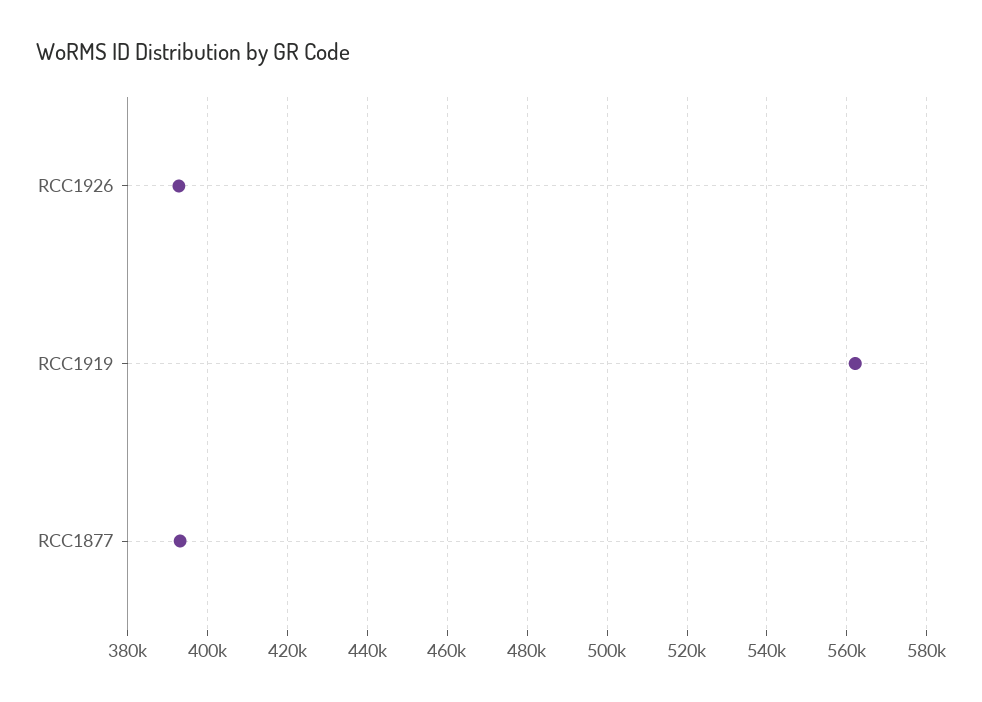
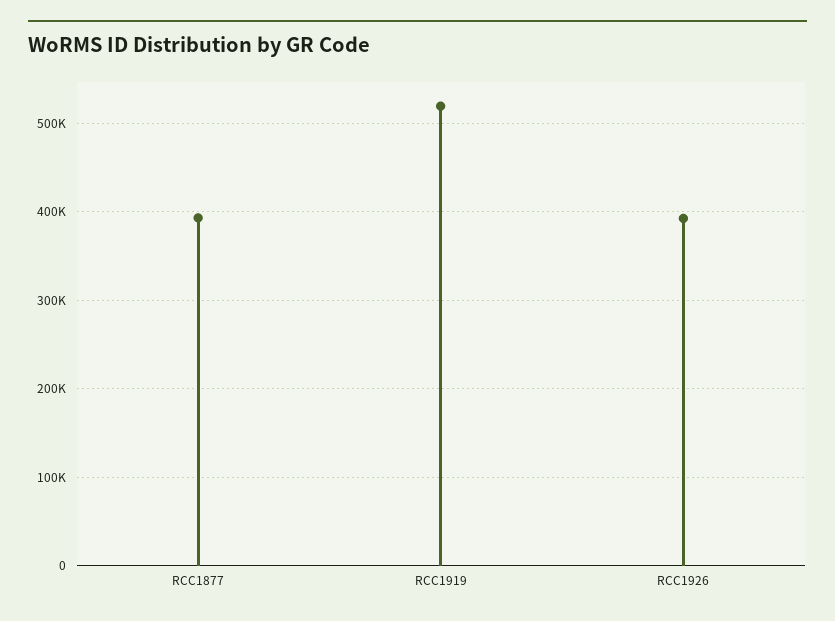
RCC1919: 562000 -> 520000

